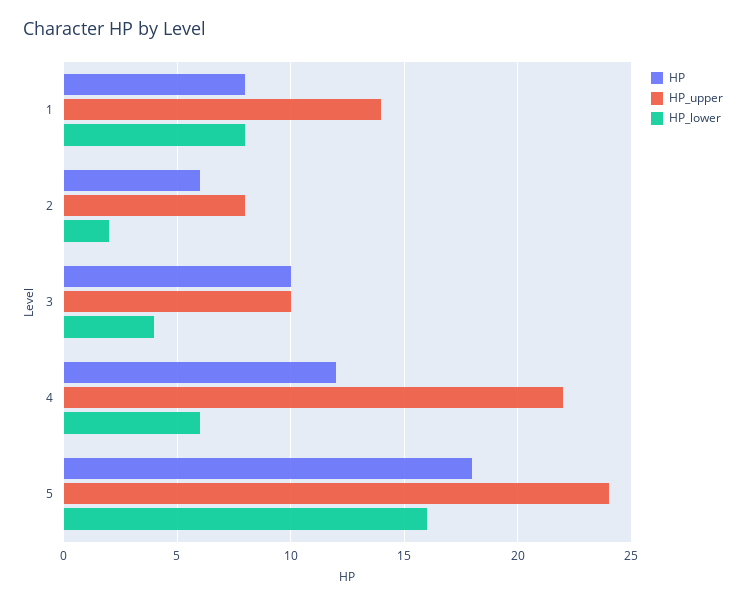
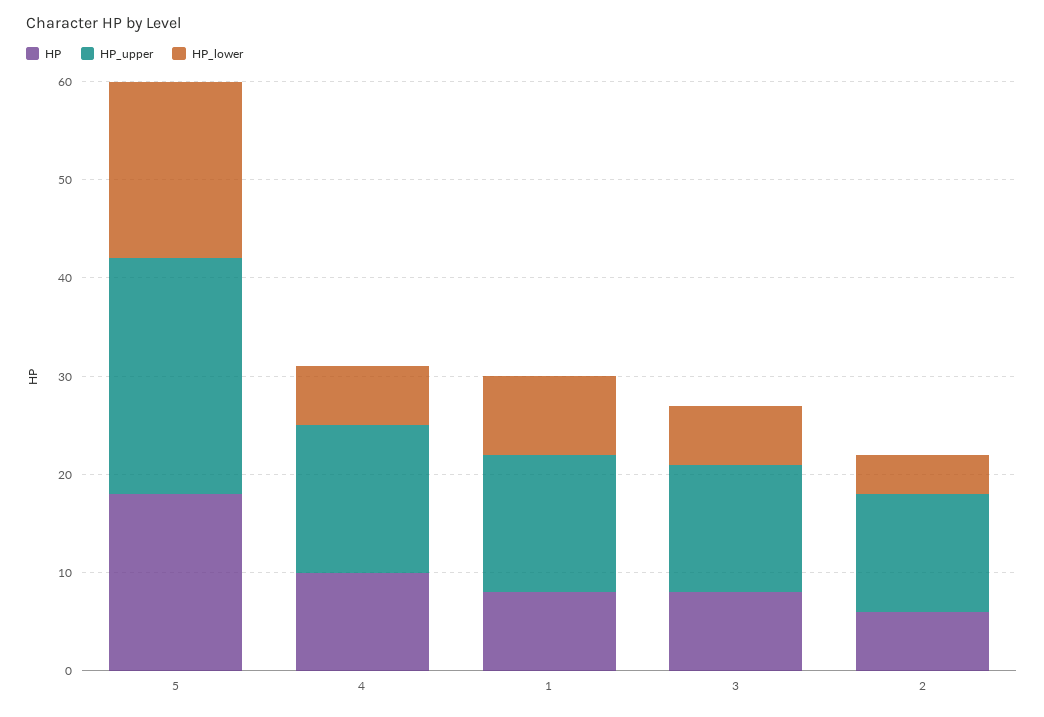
HP_upper, 2: 8 -> 12
HP_lower, 2: 2 -> 4
HP, 3: 10 -> 8
HP_upper, 3: 10 -> 13
HP_lower, 3: 4 -> 6
HP, 4: 12 -> 10
HP_upper, 4: 22 -> 15
HP_lower, 5: 16 -> 18

